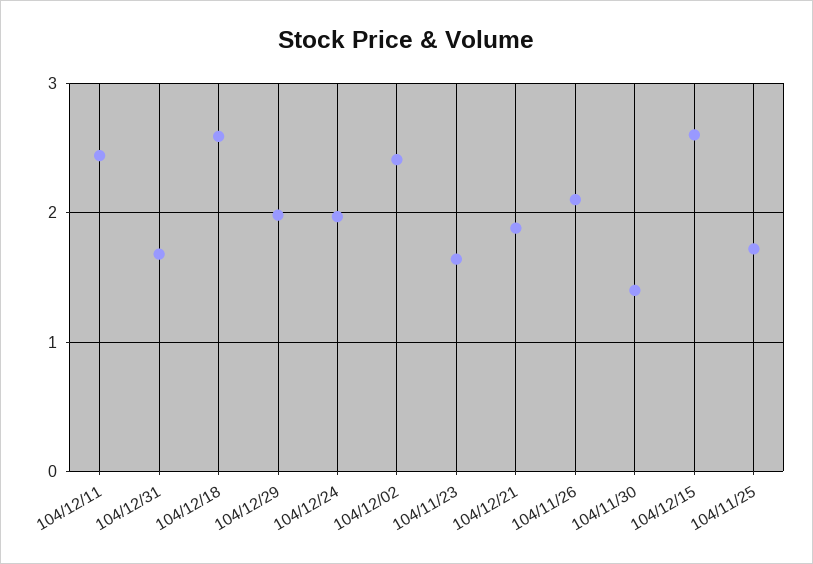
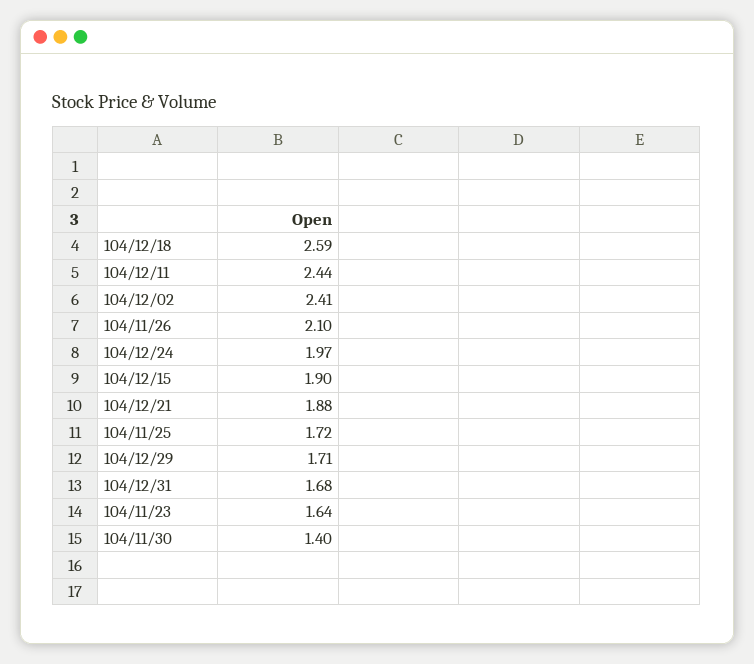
104/12/29: 2 -> 1.71
104/12/15: 2.6 -> 1.9

